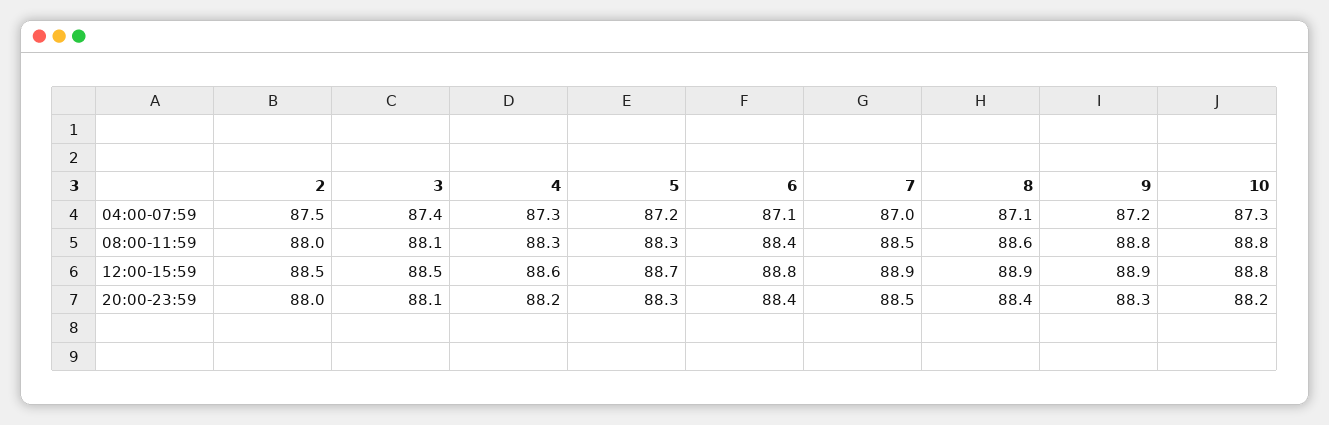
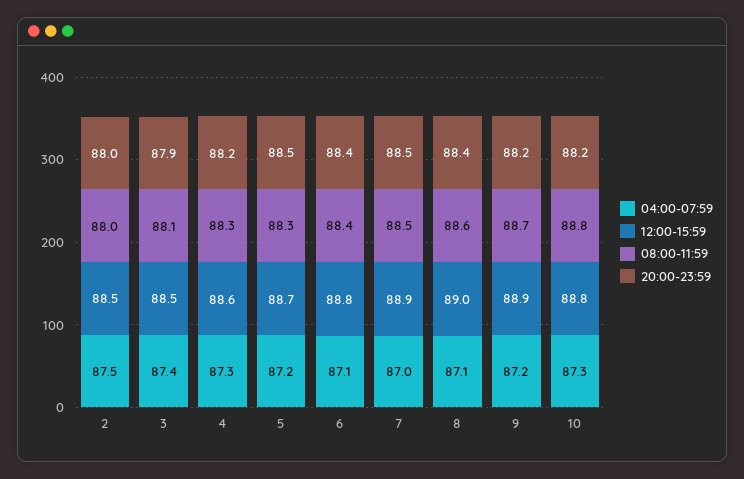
08:00-11:59, 9: 88.8 -> 88.7
12:00-15:59, 8: 88.9 -> 89
20:00-23:59, 3: 88.1 -> 87.9
20:00-23:59, 5: 88.3 -> 88.5
20:00-23:59, 9: 88.3 -> 88.2

